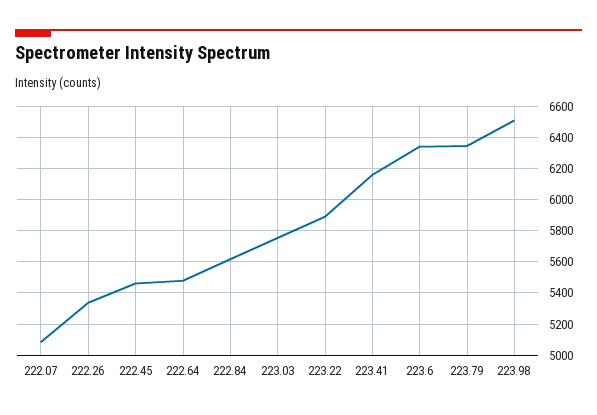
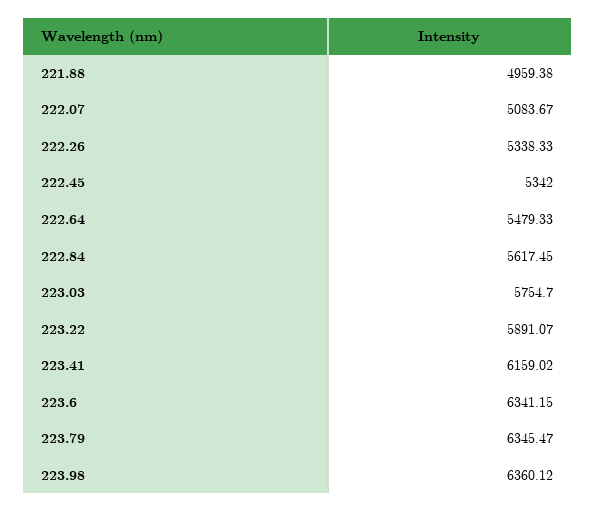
222.45: 5450 -> 5342
223.98: 6500 -> 6360.12
221.88: none -> 4959.38

